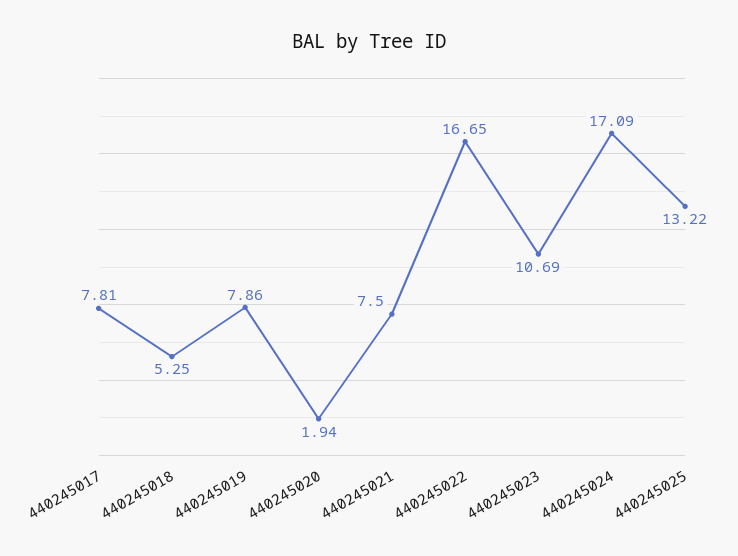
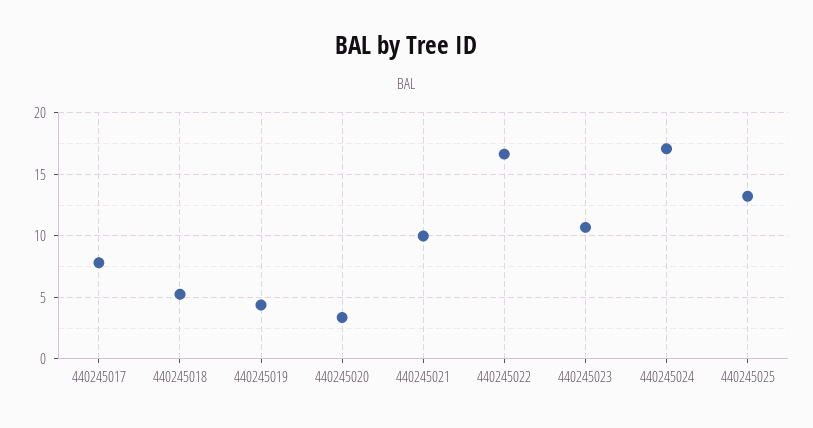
440245019: 7.86 -> 4.5
440245020: 1.94 -> 3.5
440245021: 7.5 -> 10

